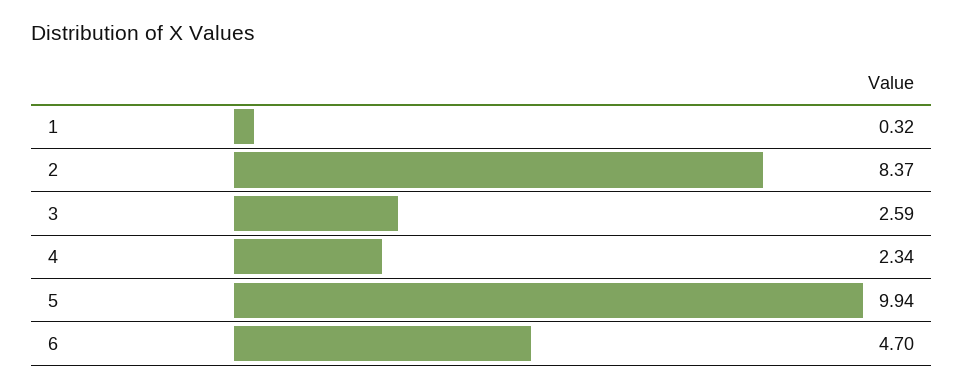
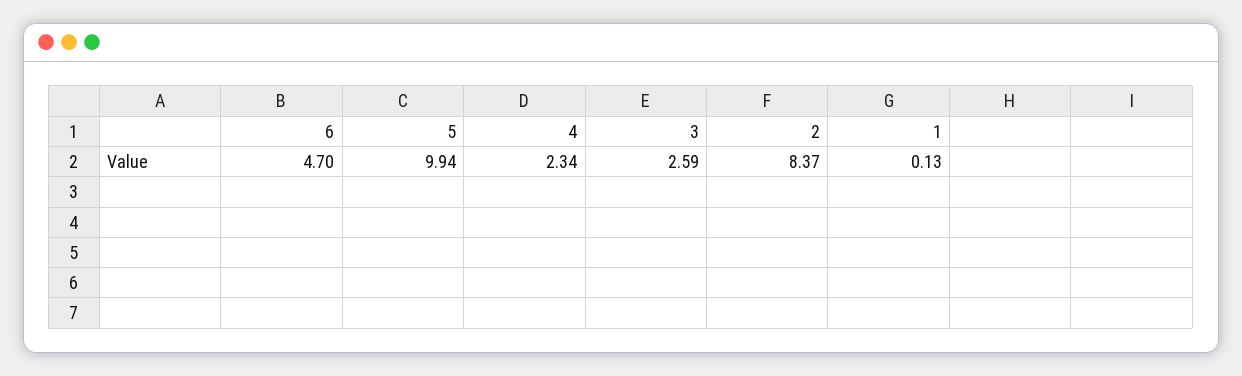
1: 0.32 -> 0.13

